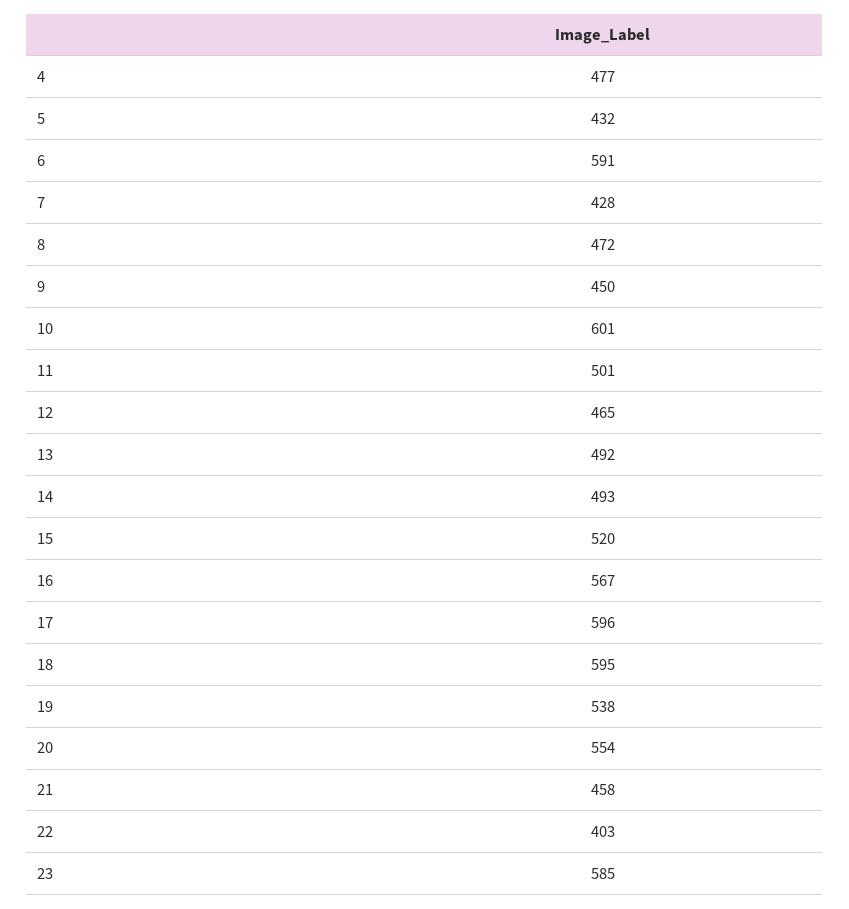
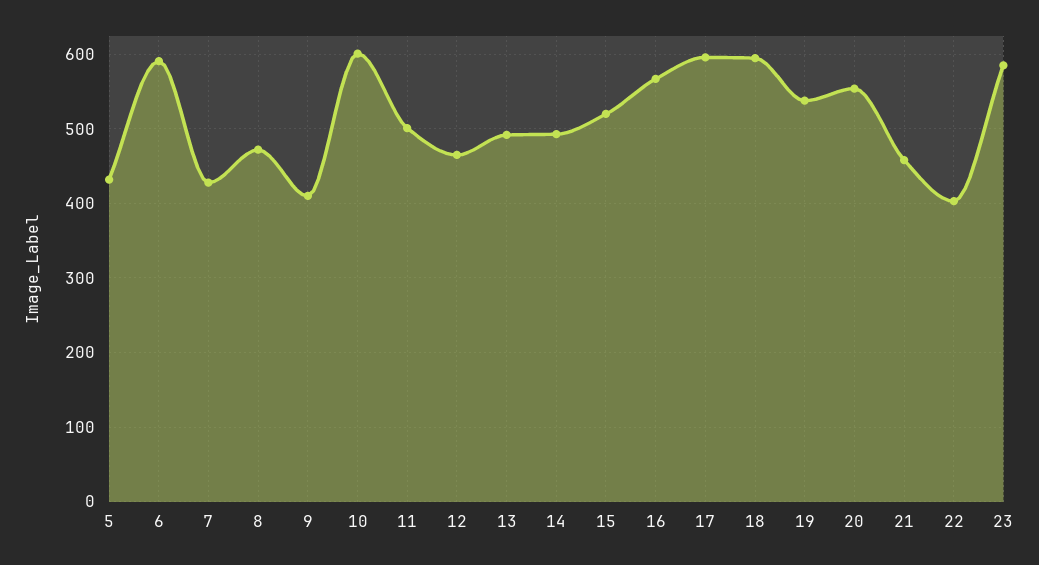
4: 477 -> none
9: 450 -> 410

